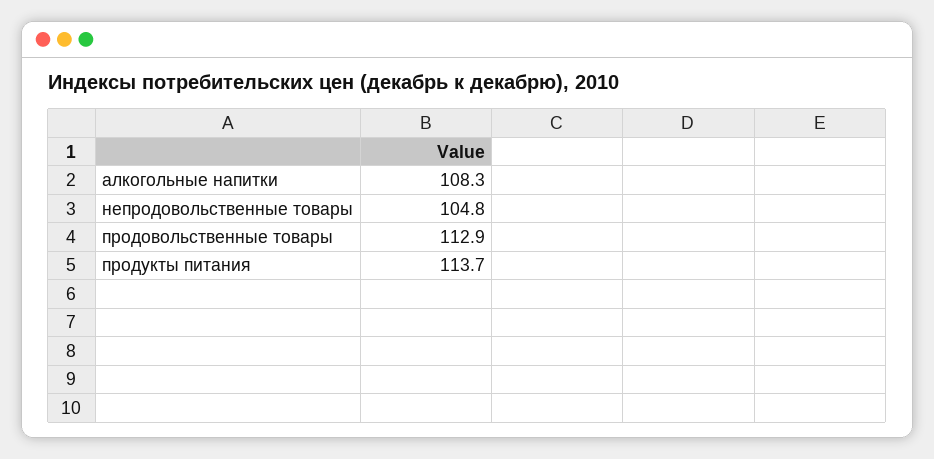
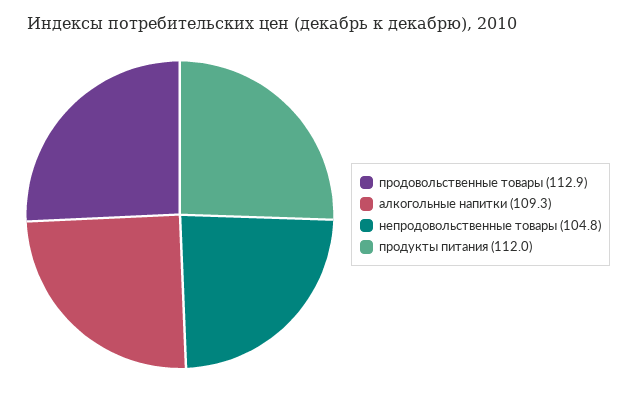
алкогольные напитки: 108.3 -> 109.3
продукты питания: 113.7 -> 112

